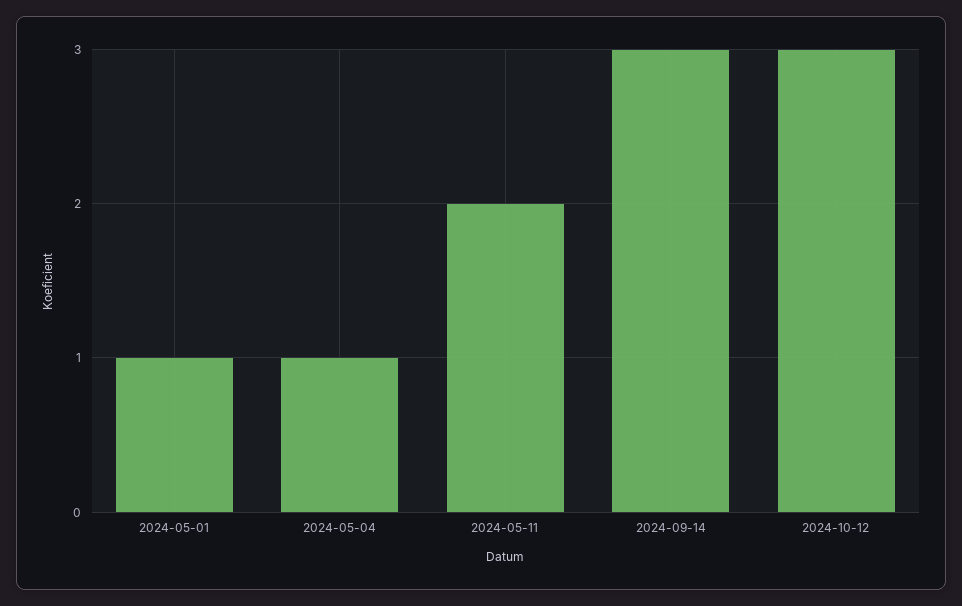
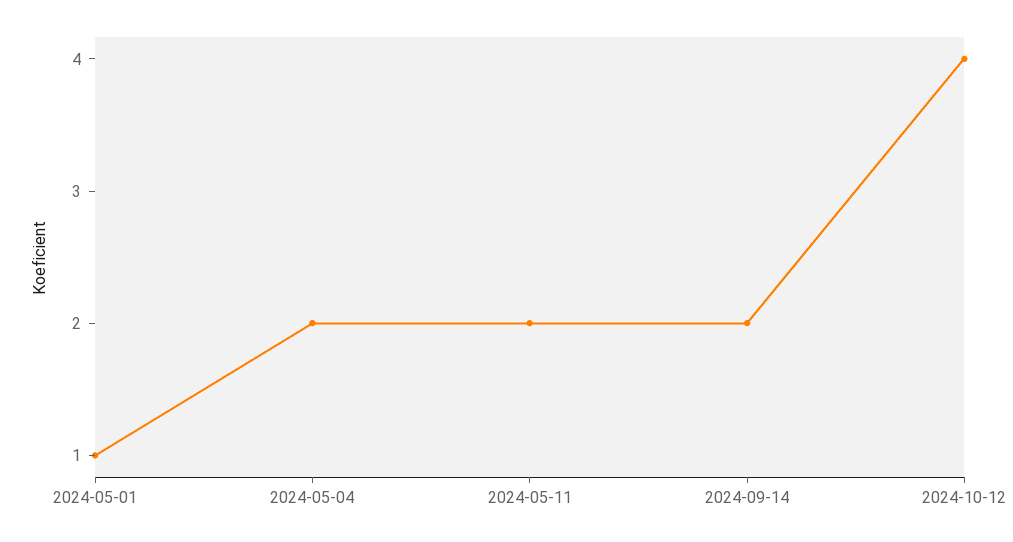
2024-05-04: 1 -> 2
2024-09-14: 3 -> 2
2024-10-12: 3 -> 4

